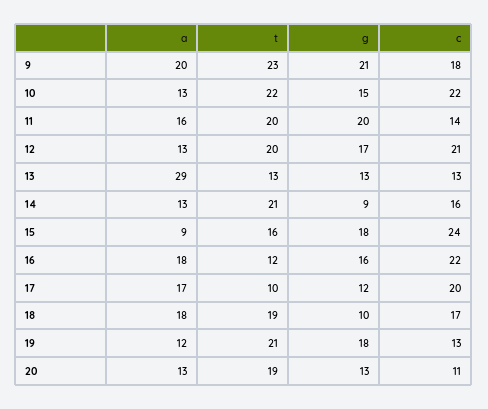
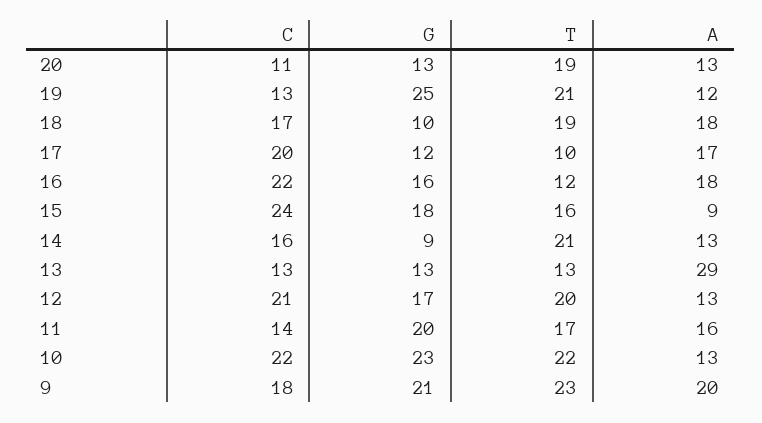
g, 10: 15 -> 23
t, 11: 20 -> 17
g, 19: 18 -> 25

